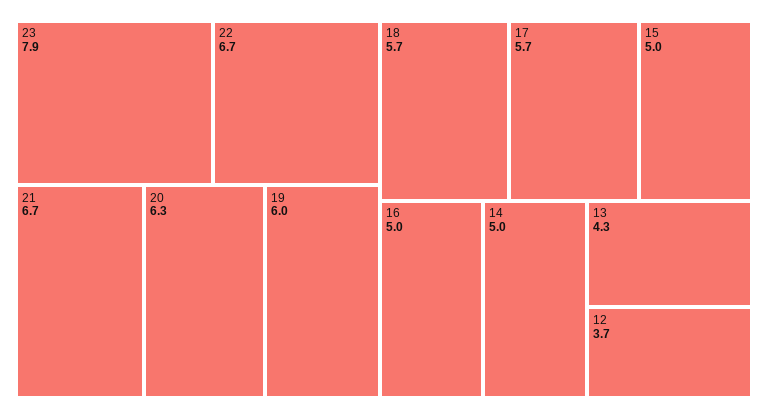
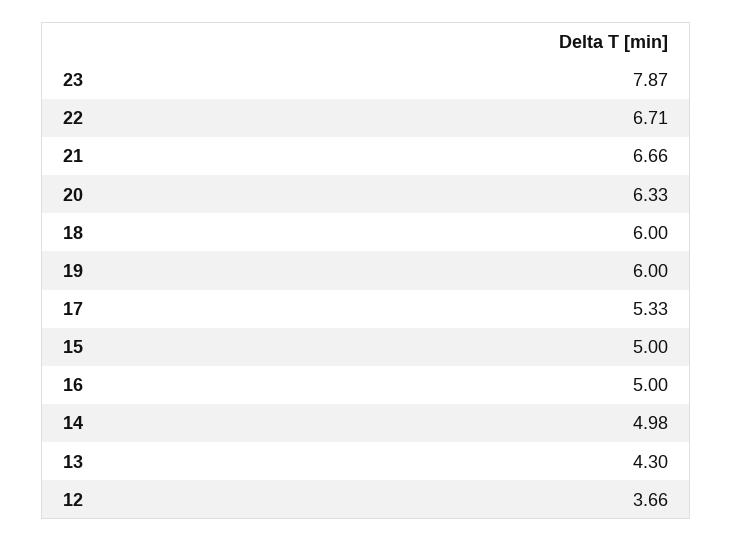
18: 5.7 -> 6
17: 5.7 -> 5.33

